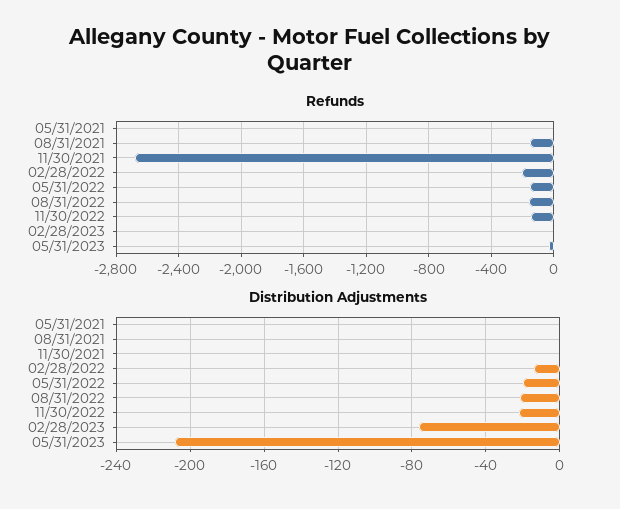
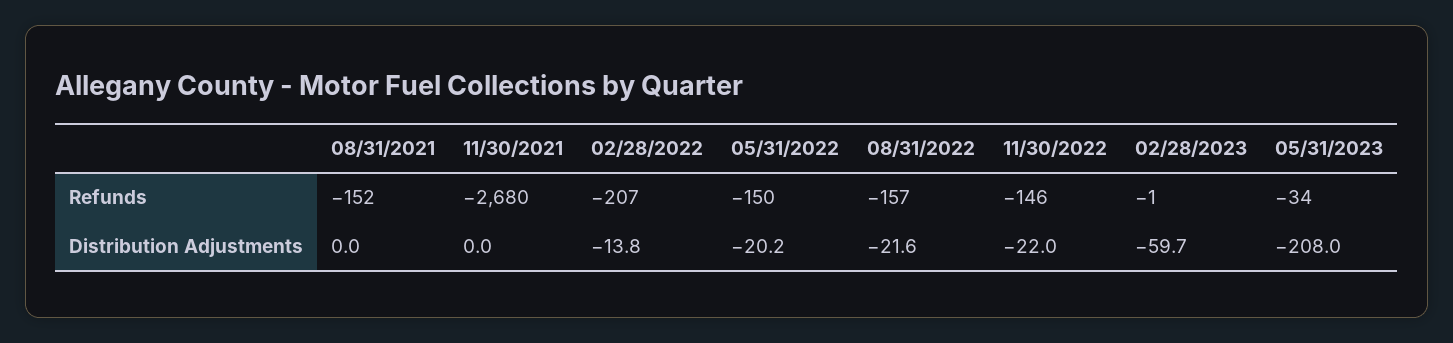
Refunds, 05/31/2021: 0 -> none
Distribution Adjustments, 05/31/2021: 0 -> none
Distribution Adjustments, 02/28/2023: -75 -> -59.7

